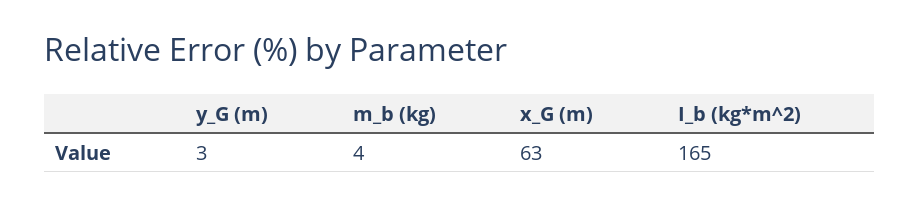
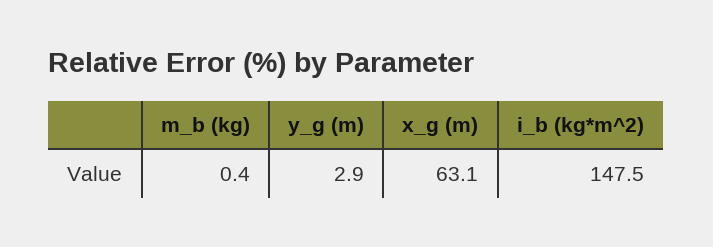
m_b (kg): 4 -> 0.4
I_b (kg*m^2): 165 -> 147.5

